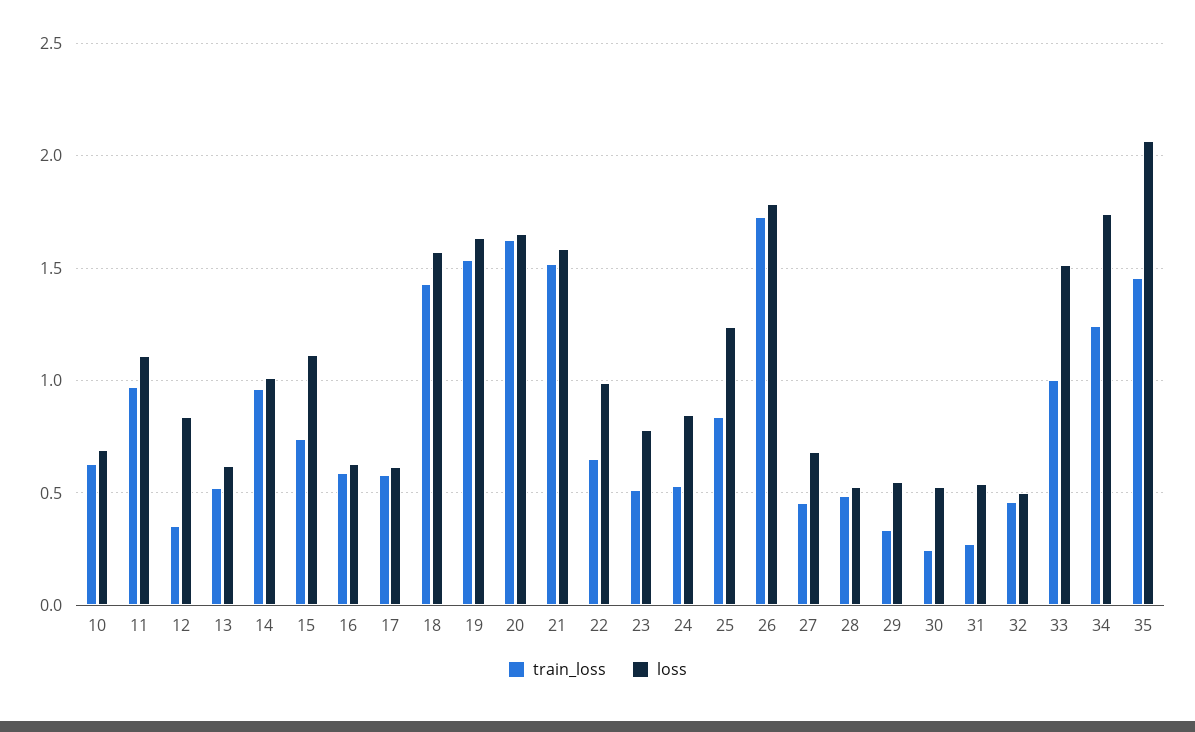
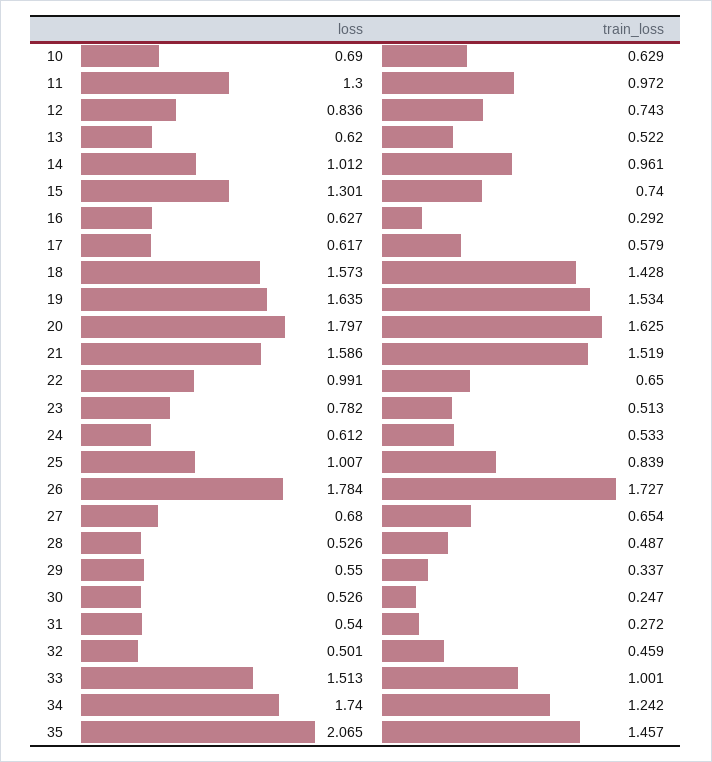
loss, 11: 1.1 -> 1.3
train_loss, 12: 0.35 -> 0.743
loss, 15: 1.1 -> 1.301
train_loss, 16: 0.6 -> 0.292
loss, 20: 1.65 -> 1.797
loss, 24: 0.85 -> 0.612
loss, 25: 1.25 -> 1.007
train_loss, 27: 0.45 -> 0.654

